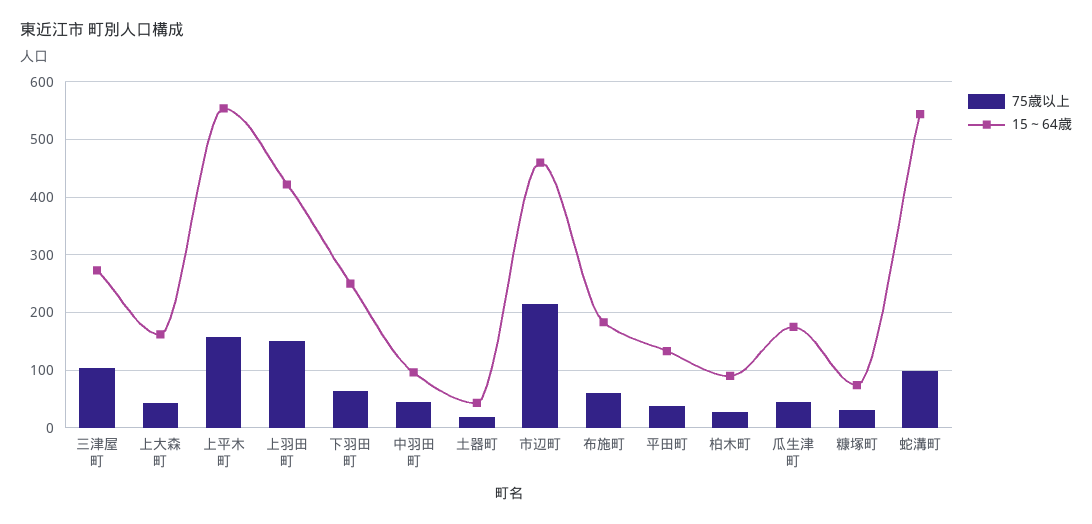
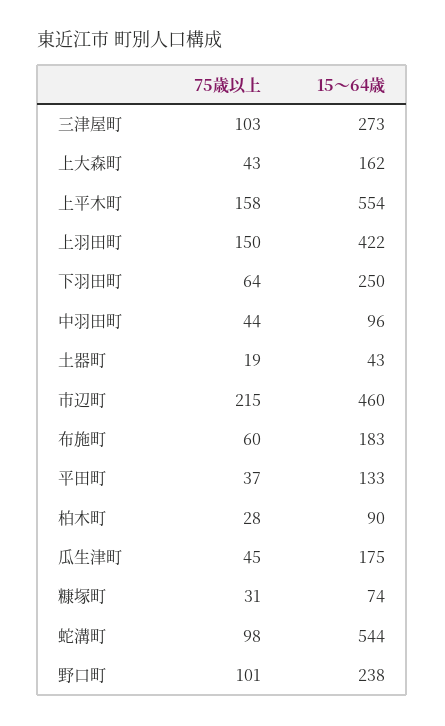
75歳以上, 野口町: none -> 101
15～64歳, 野口町: none -> 238

